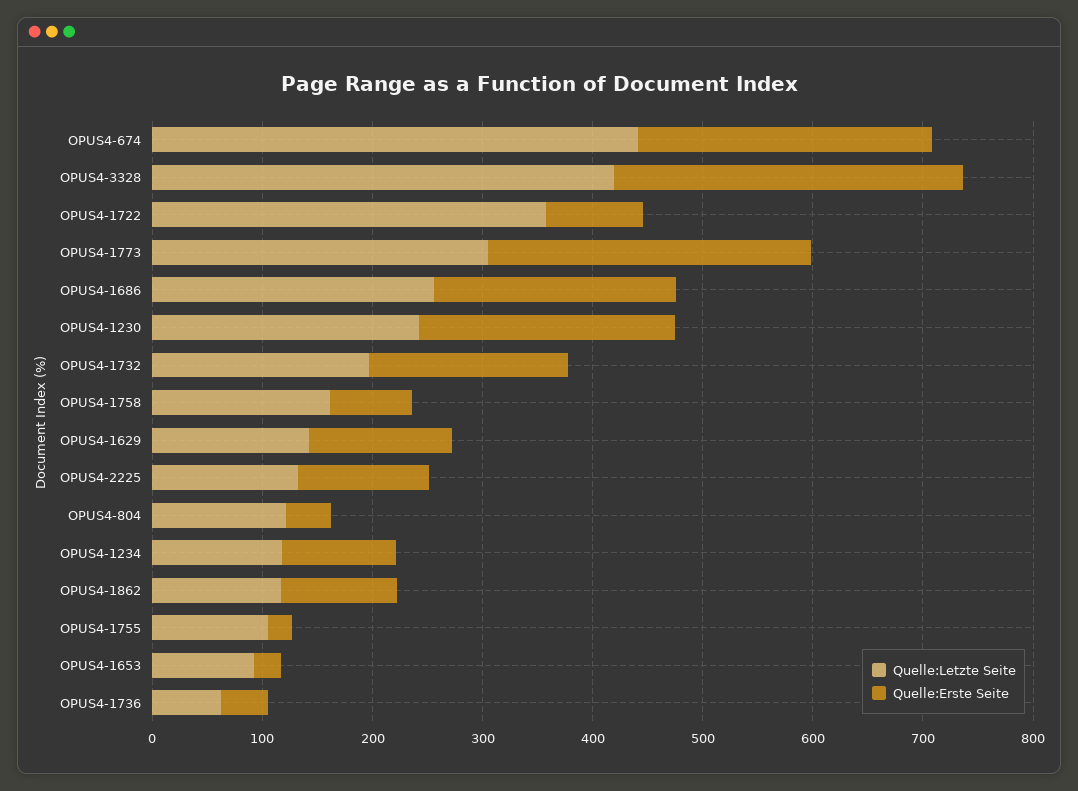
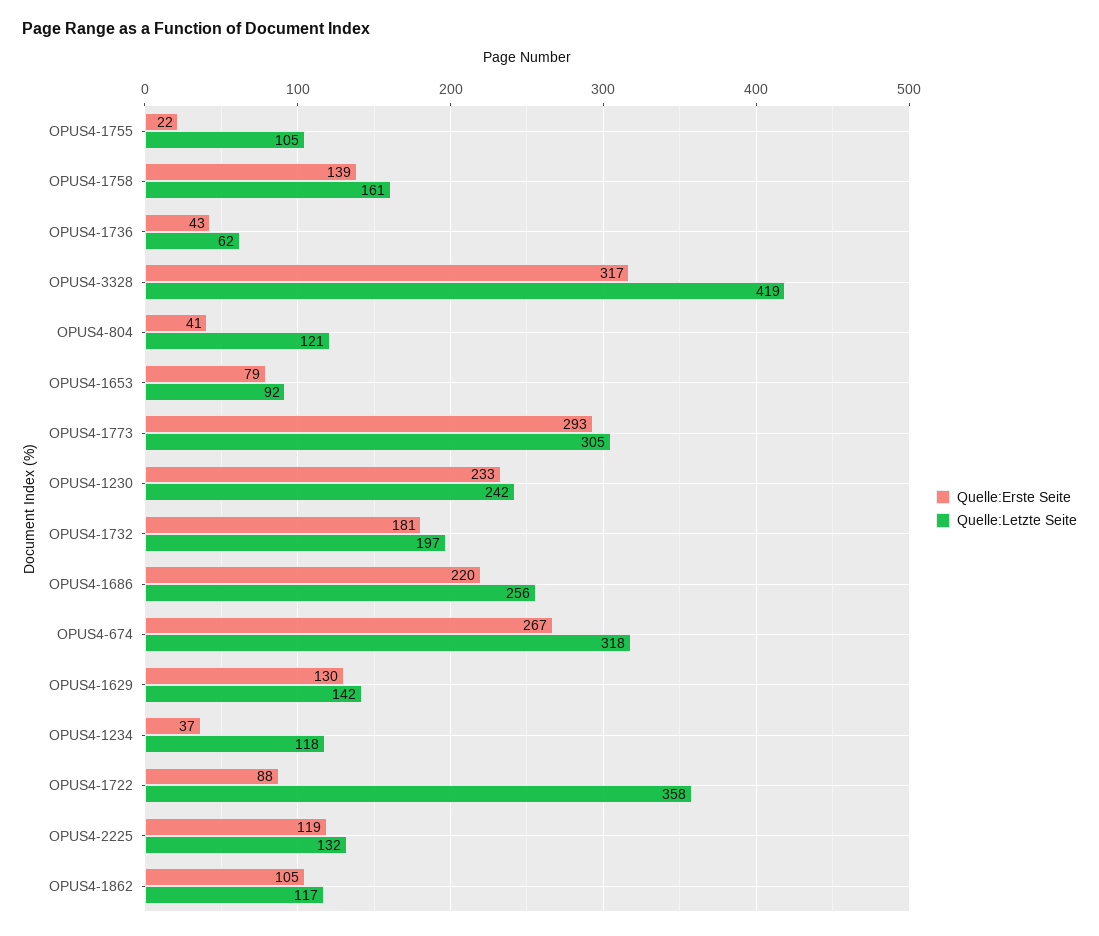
Quelle:Letzte Seite, OPUS4-674: 440 -> 318
Quelle:Erste Seite, OPUS4-1758: 80 -> 139
Quelle:Erste Seite, OPUS4-1234: 100 -> 37
Quelle:Erste Seite, OPUS4-1653: 20 -> 79

